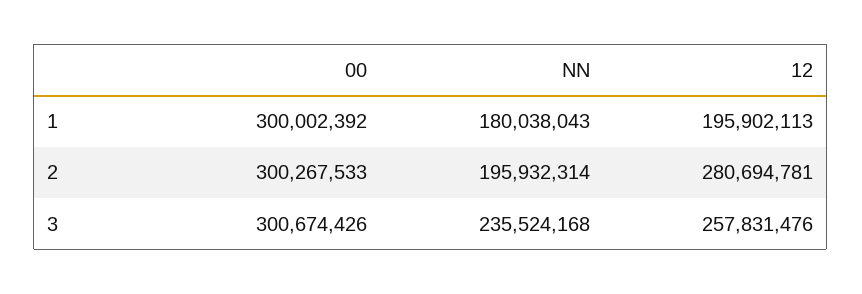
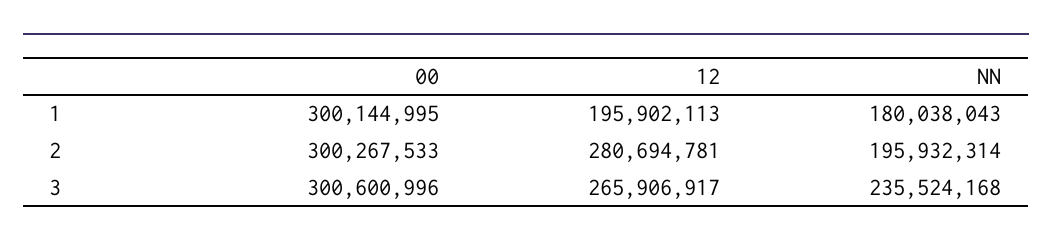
00, 1: 300002392 -> 300144995
00, 3: 300674426 -> 300600996
12, 3: 257831476 -> 265906917

